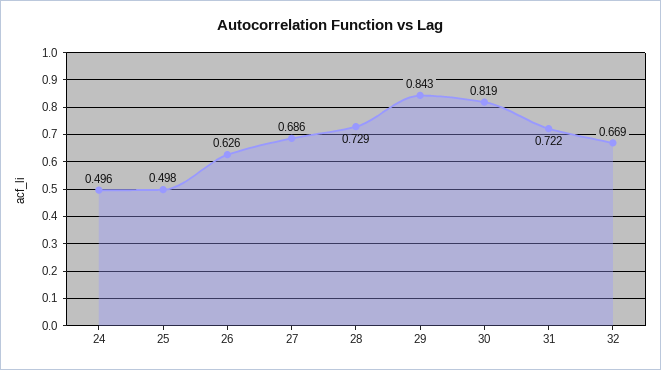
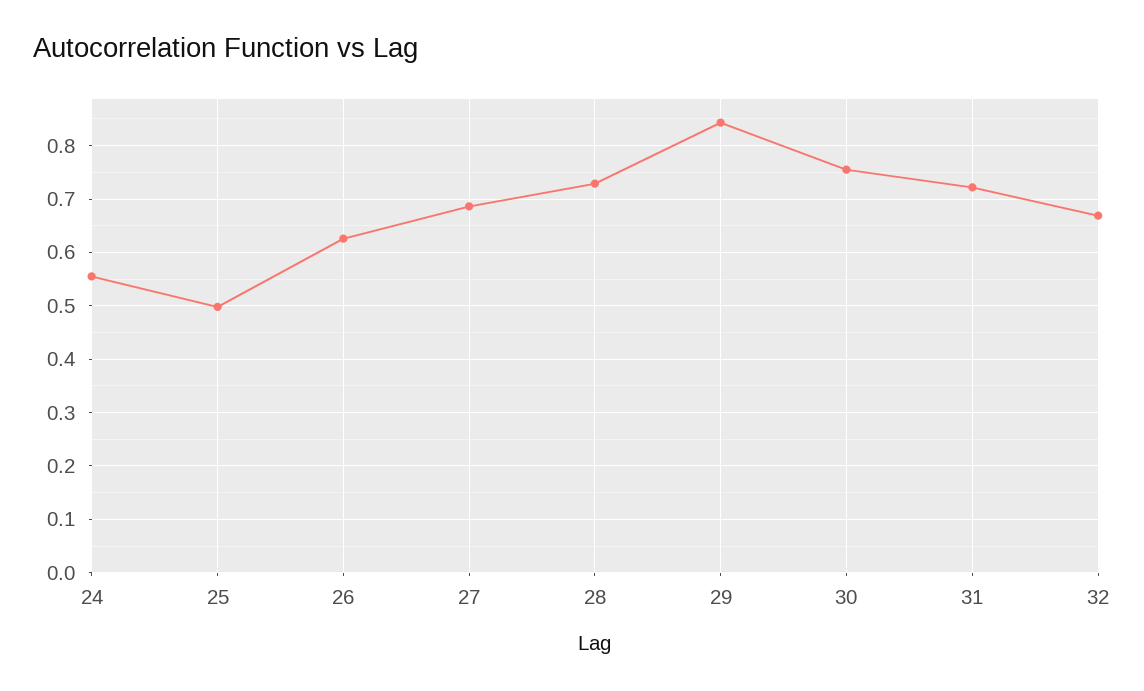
24: 0.496 -> 0.56
30: 0.819 -> 0.76

